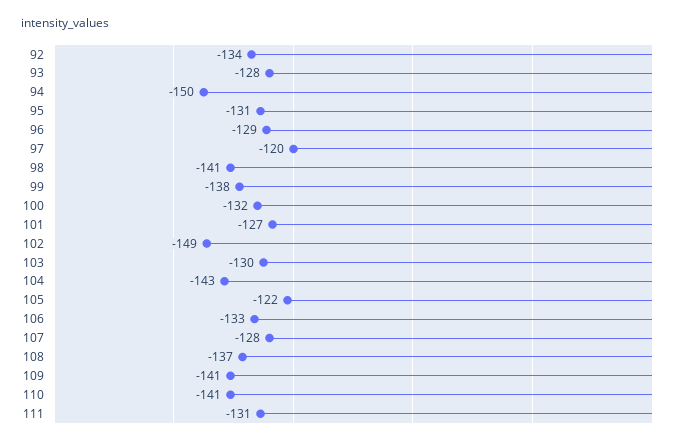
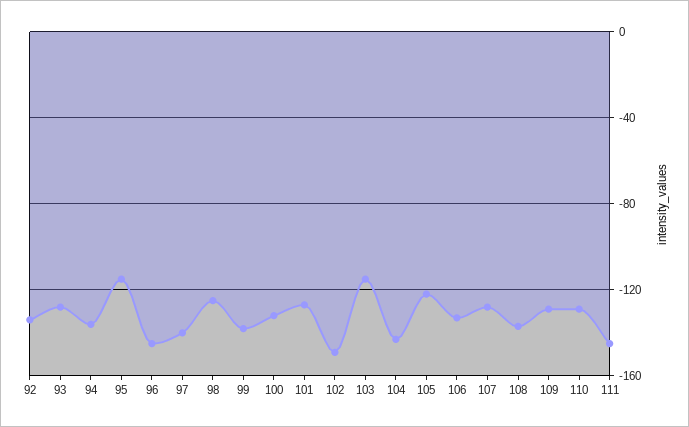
94: -150 -> -135
95: -131 -> -115
96: -129 -> -145
97: -120 -> -140
98: -141 -> -125
103: -130 -> -115
109: -141 -> -130
110: -141 -> -130
111: -131 -> -145

